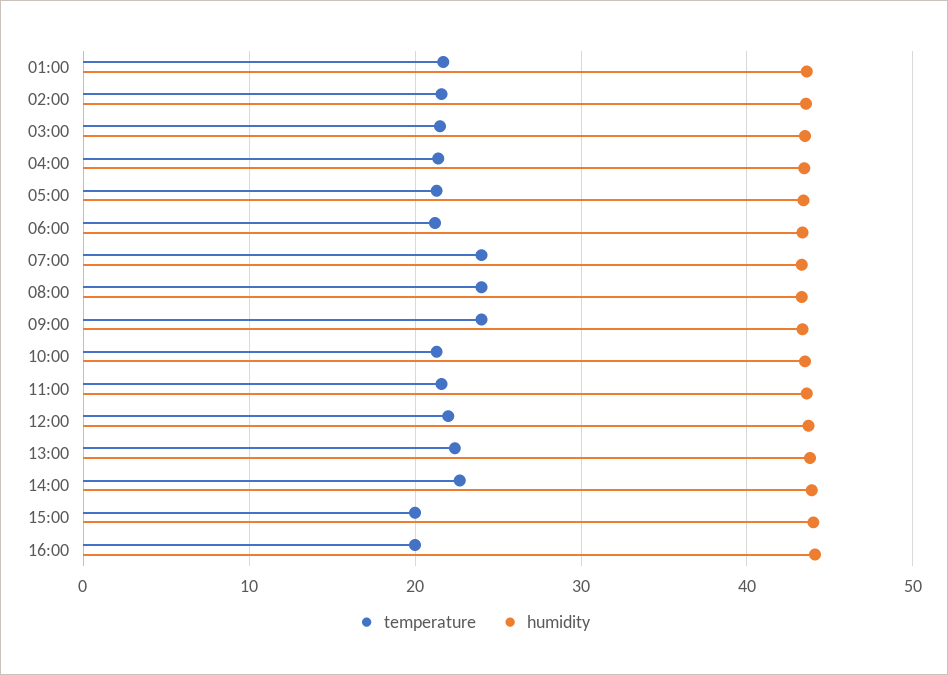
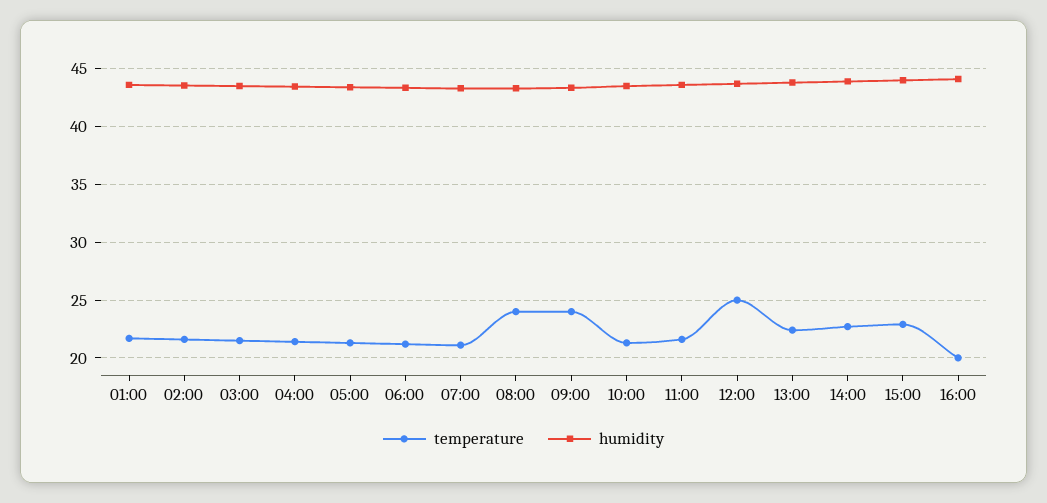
temperature, 07:00: 24 -> 21
temperature, 12:00: 22 -> 25
temperature, 15:00: 20 -> 23

